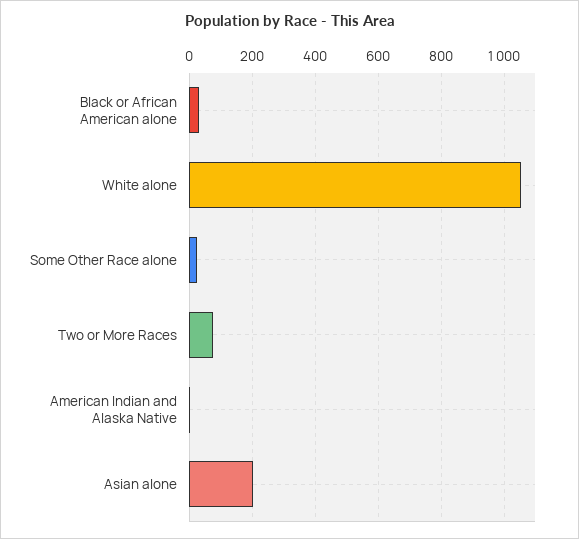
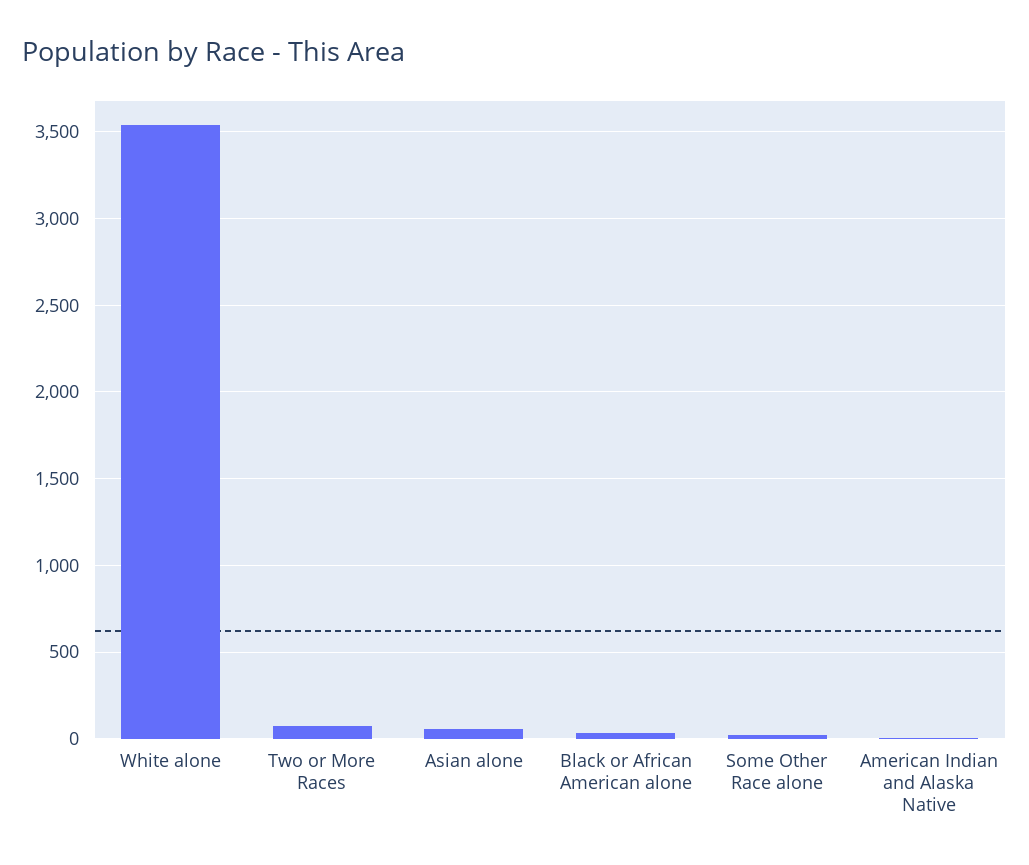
White alone: 1060 -> 3550
Asian alone: 200 -> 50

